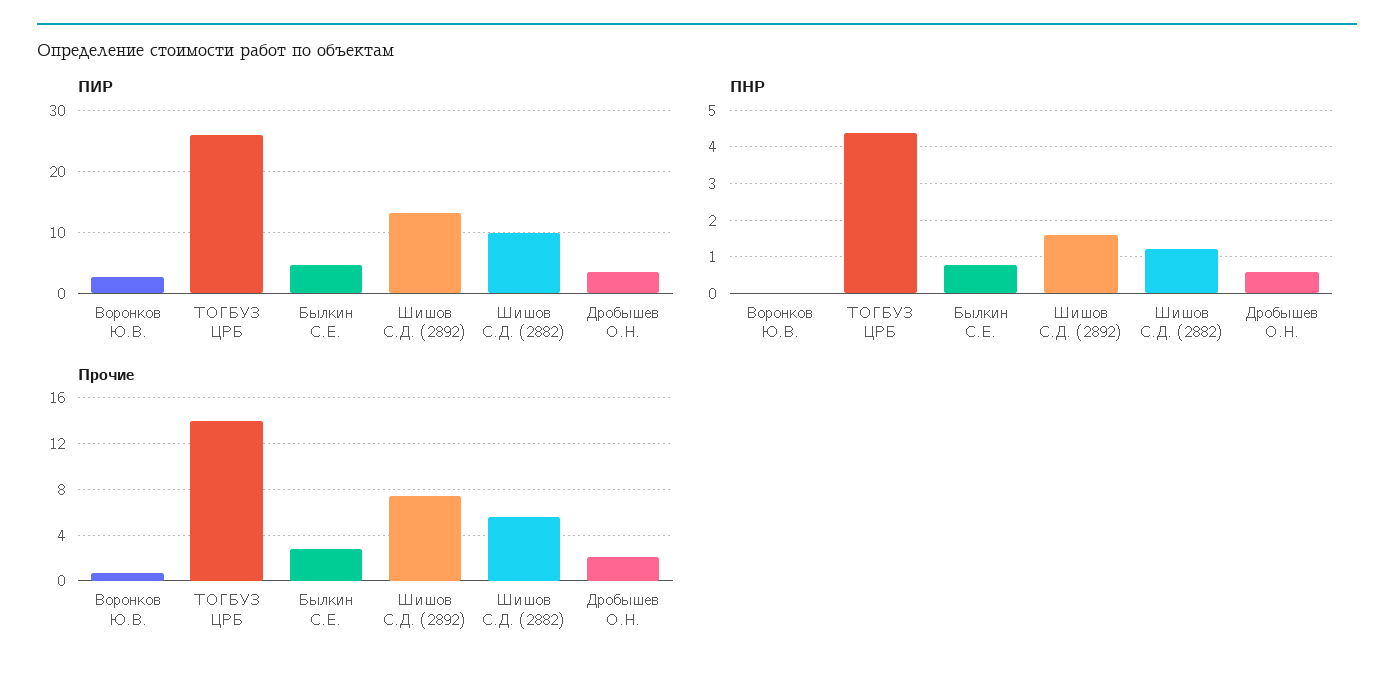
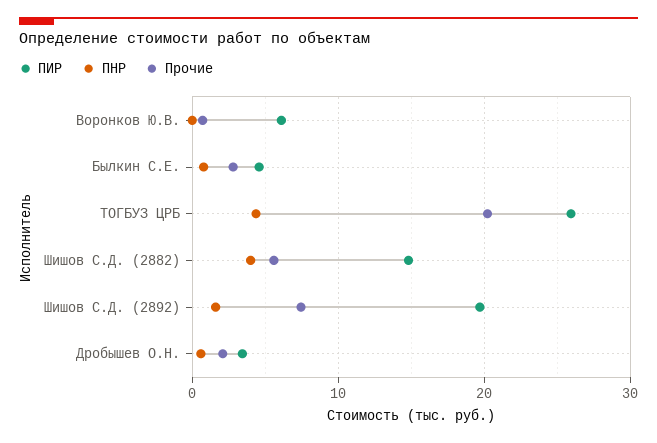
ПИР, Воронков Ю.В.: 3 -> 6
ПИР, Шишов С.Д. (2892): 13 -> 20
ПИР, Шишов С.Д. (2882): 10 -> 15
ПНР, Шишов С.Д. (2882): 1.2 -> 4
Прочие, ТОГБУЗ ЦРБ: 14 -> 20

